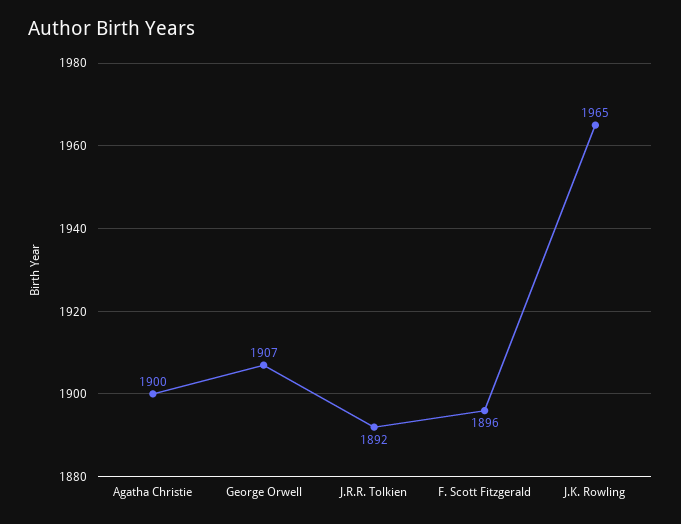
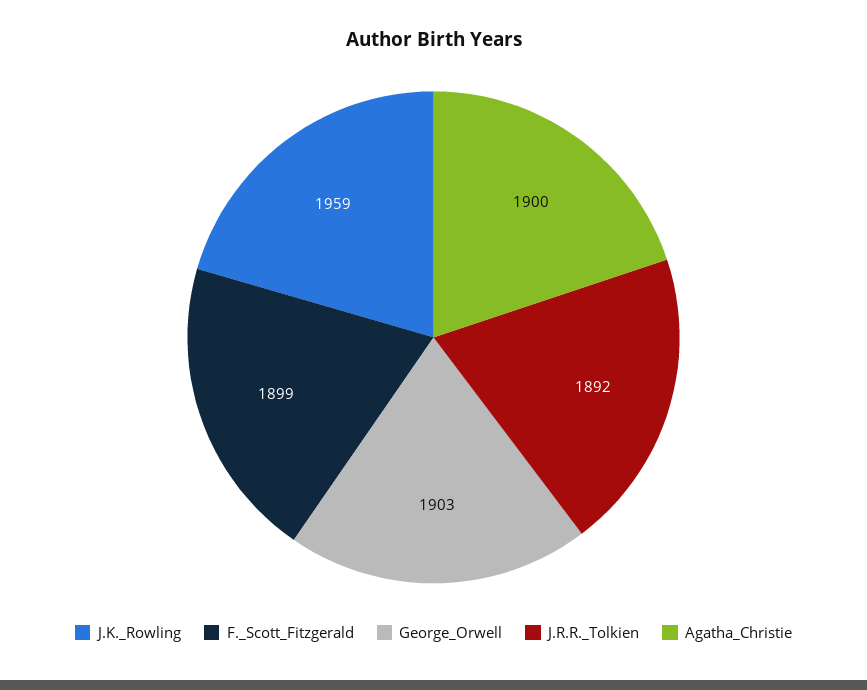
George Orwell: 1907 -> 1903
F. Scott Fitzgerald: 1896 -> 1899
J.K. Rowling: 1965 -> 1959

